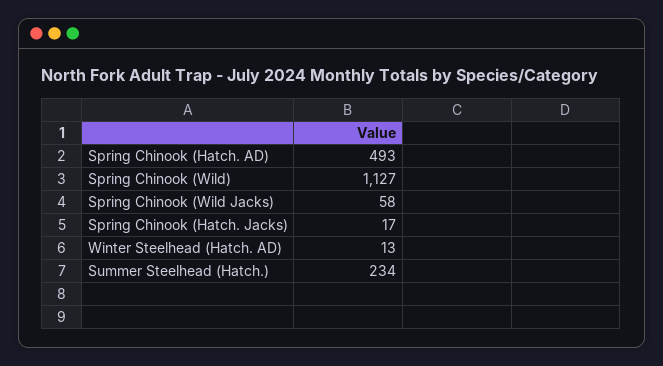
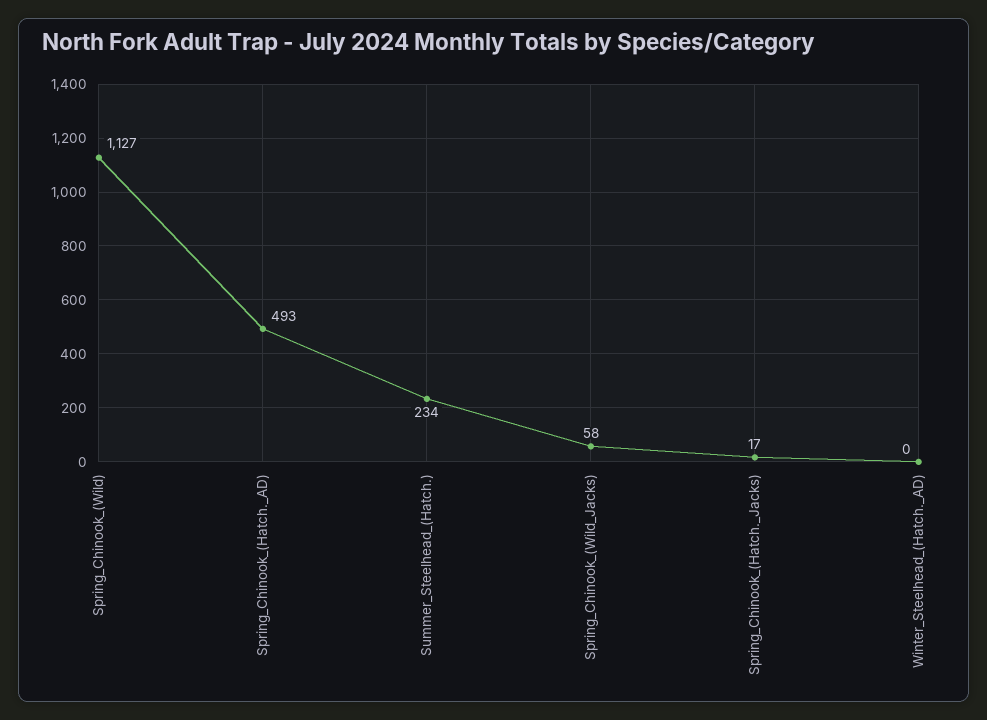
Winter Steelhead (Hatch. AD): 13 -> 0

